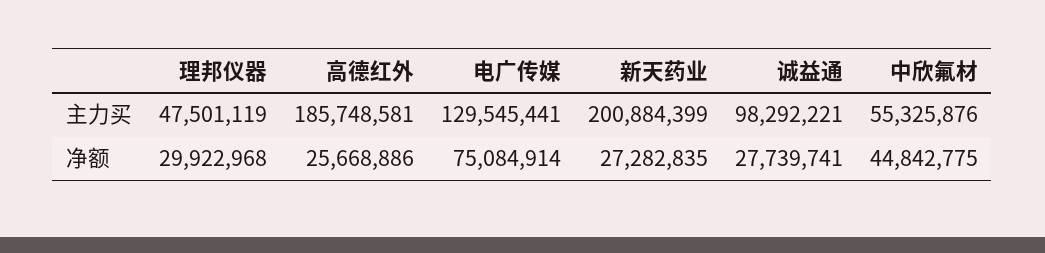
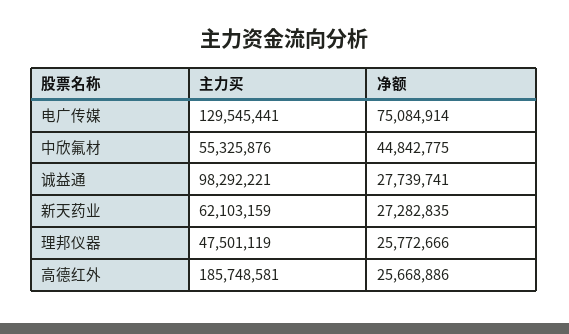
新天药业, 主力买: 200884399 -> 62103159
理邦仪器, 净额: 29922968 -> 25772666

